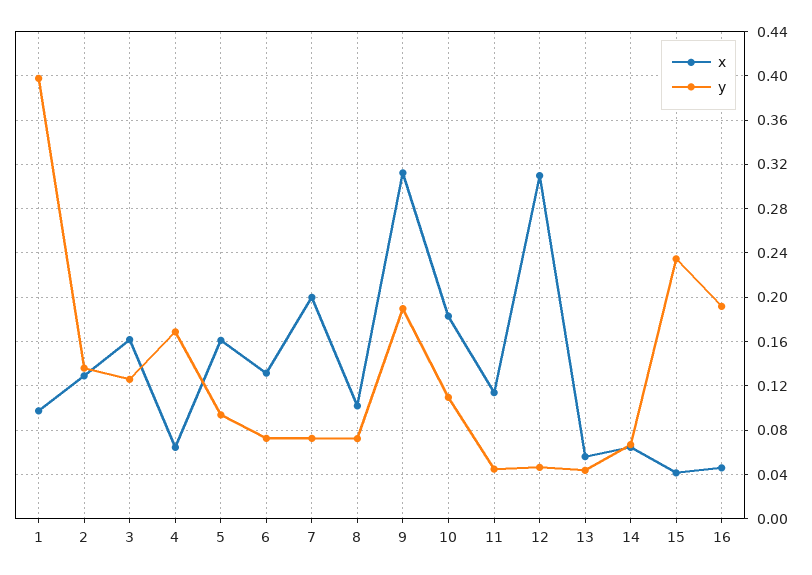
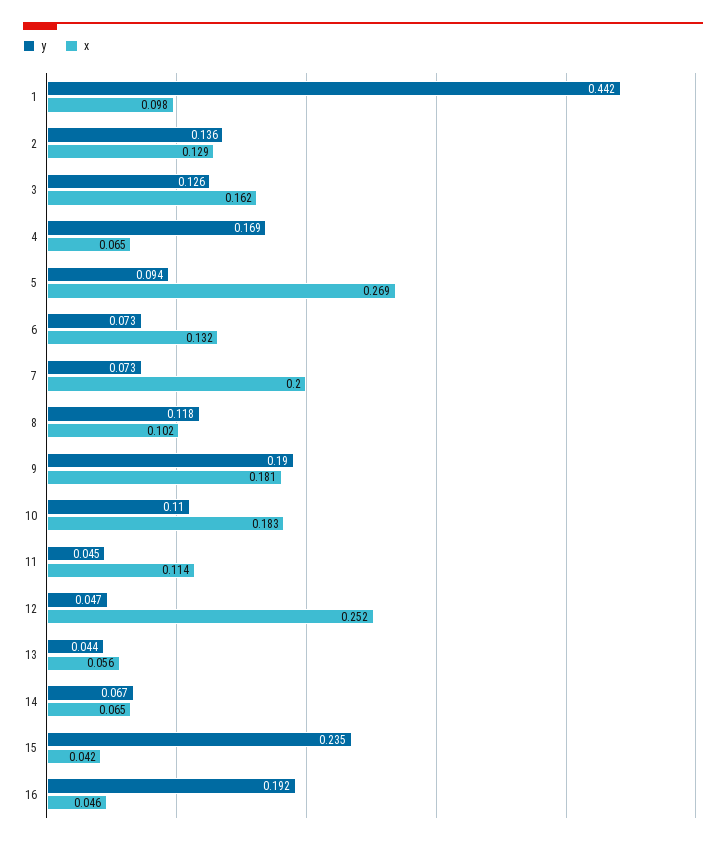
y, 1: 0.4 -> 0.442
x, 5: 0.16 -> 0.269
y, 8: 0.07 -> 0.118
x, 9: 0.31 -> 0.181
x, 12: 0.31 -> 0.252

